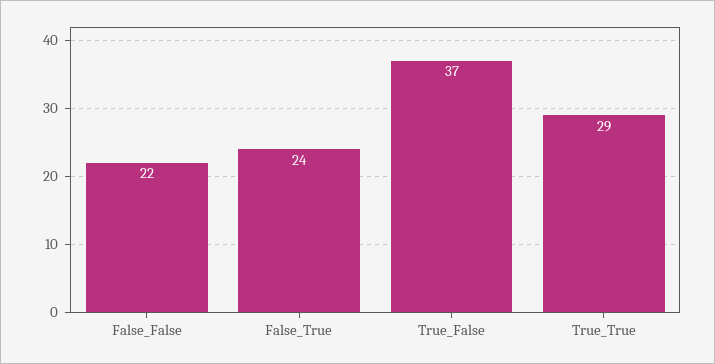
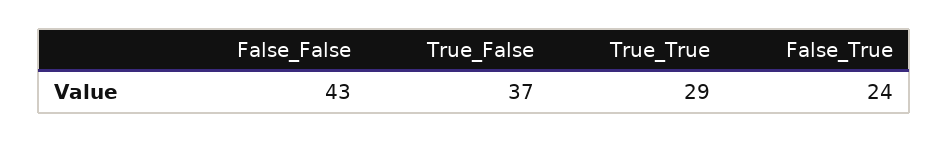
False_False: 22 -> 43

